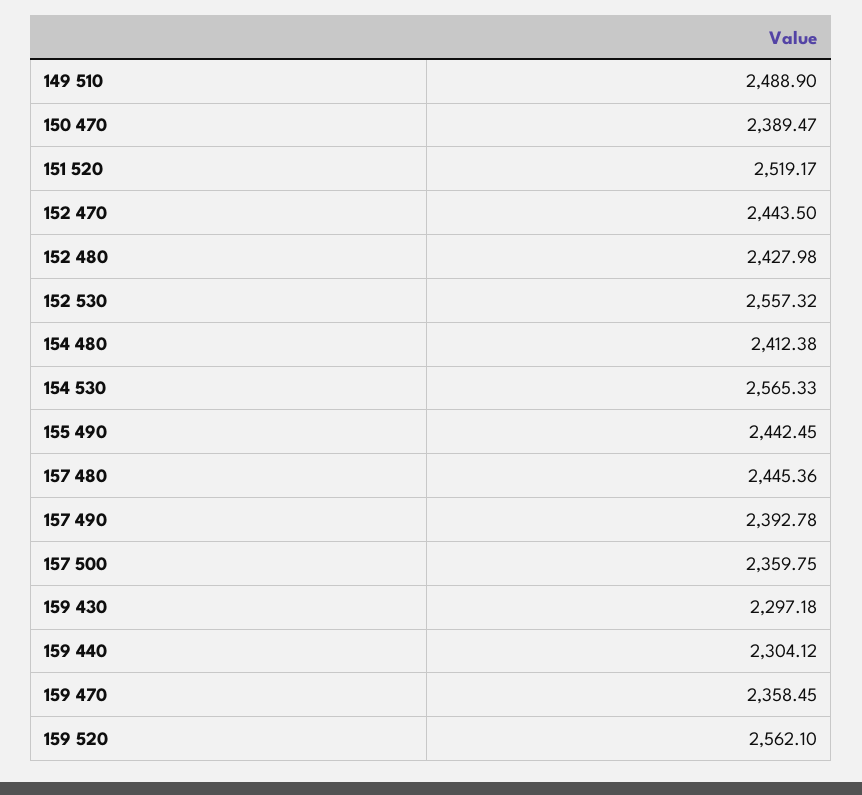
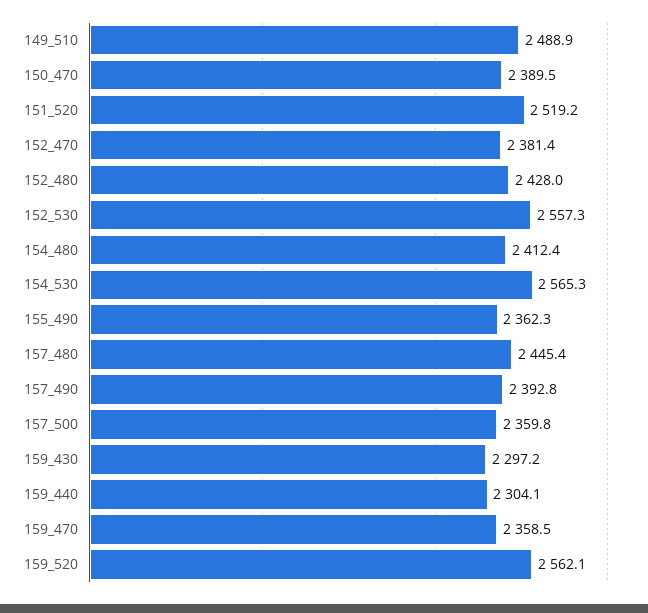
152 470: 2443.5 -> 2381.4
155 490: 2442.45 -> 2362.3

